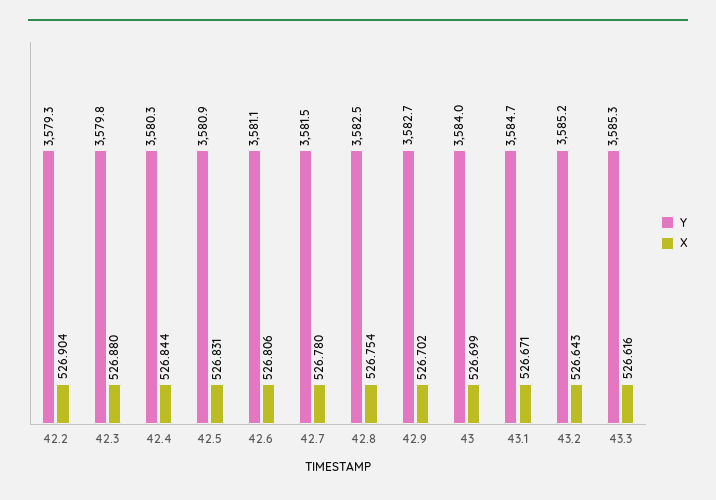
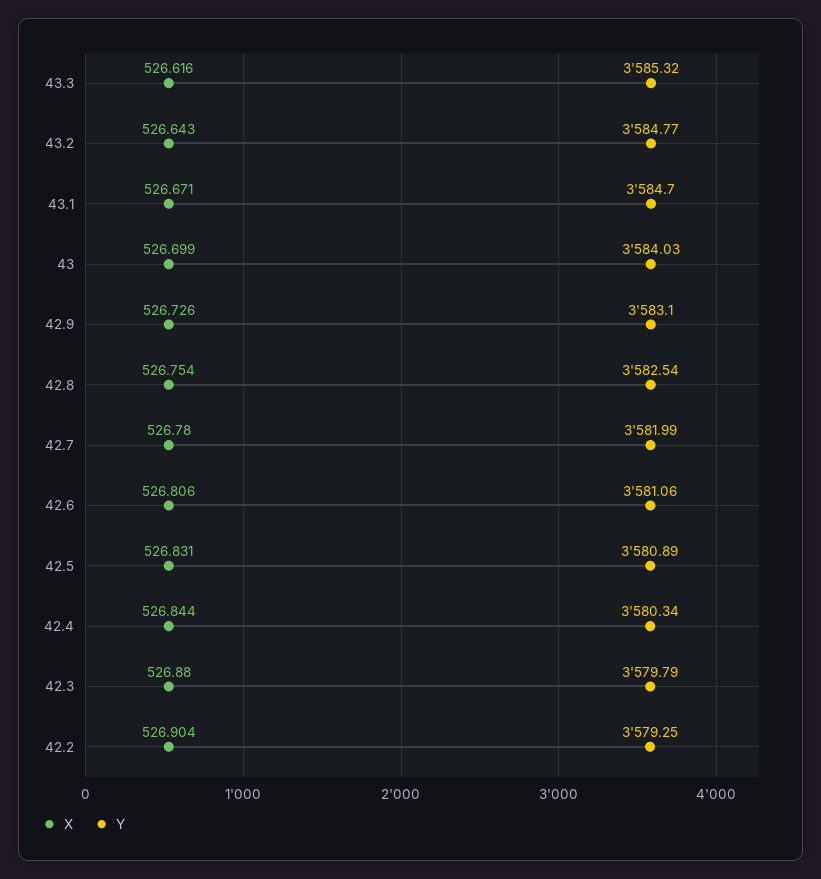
Y, 42.7: 3581.5 -> 3581.99
Y, 42.9: 3582.7 -> 3583.1
X, 42.9: 526.702 -> 526.726
Y, 43.2: 3585.2 -> 3584.77

